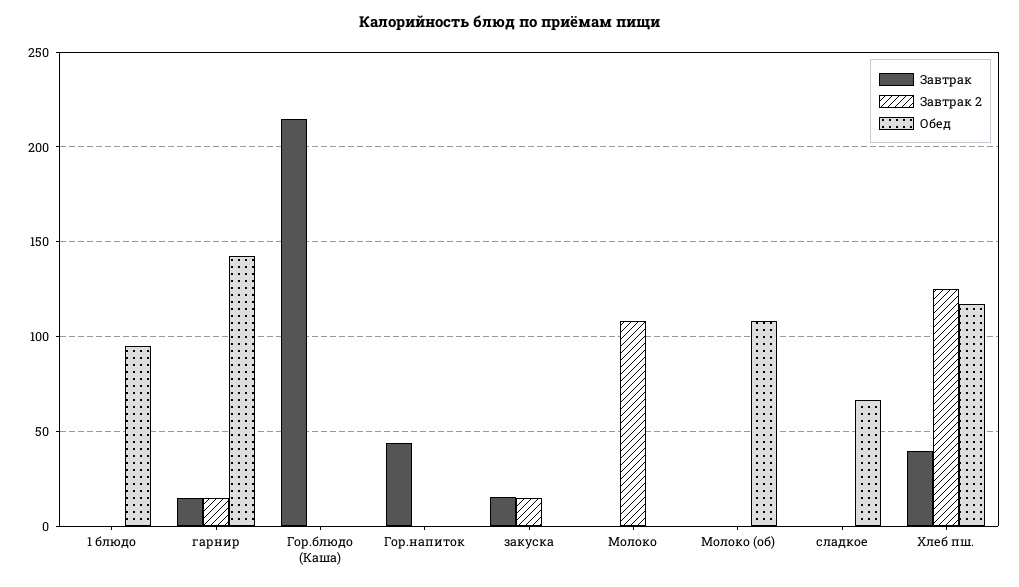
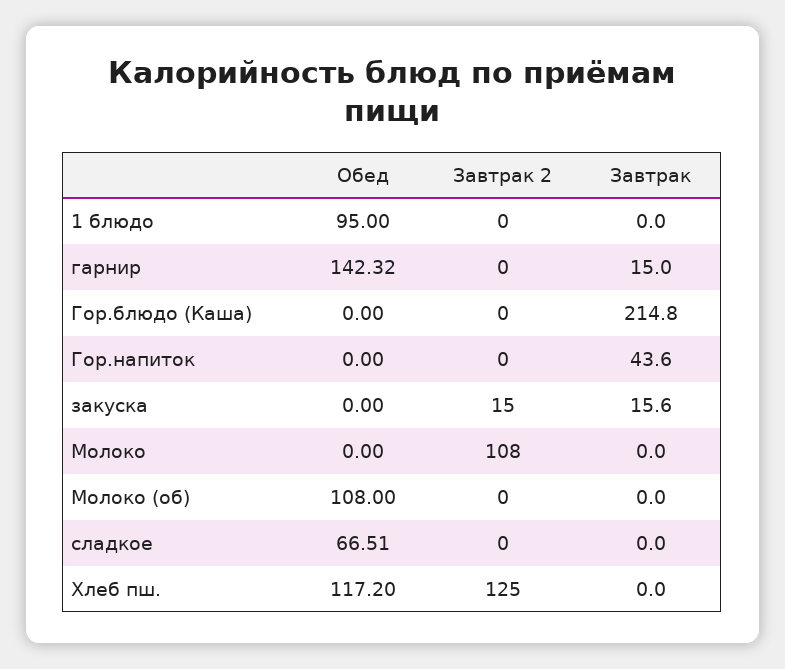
Завтрак 2, гарнир: 15 -> 0
Завтрак, Хлеб пш.: 40 -> 0

